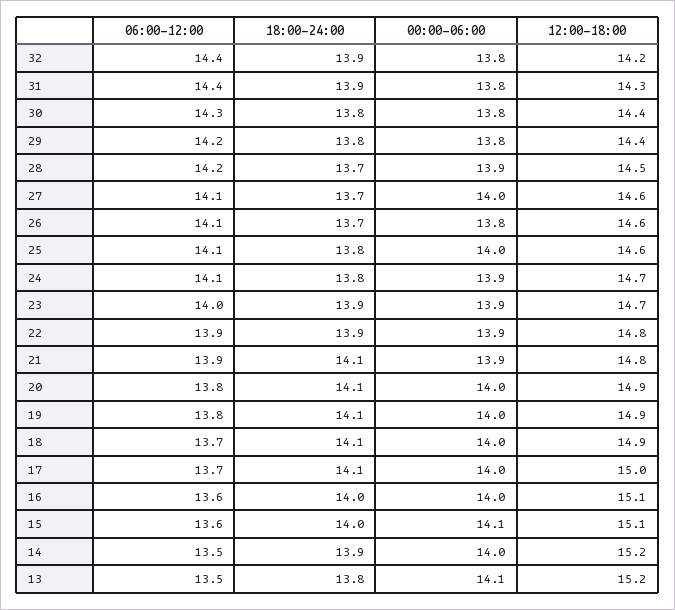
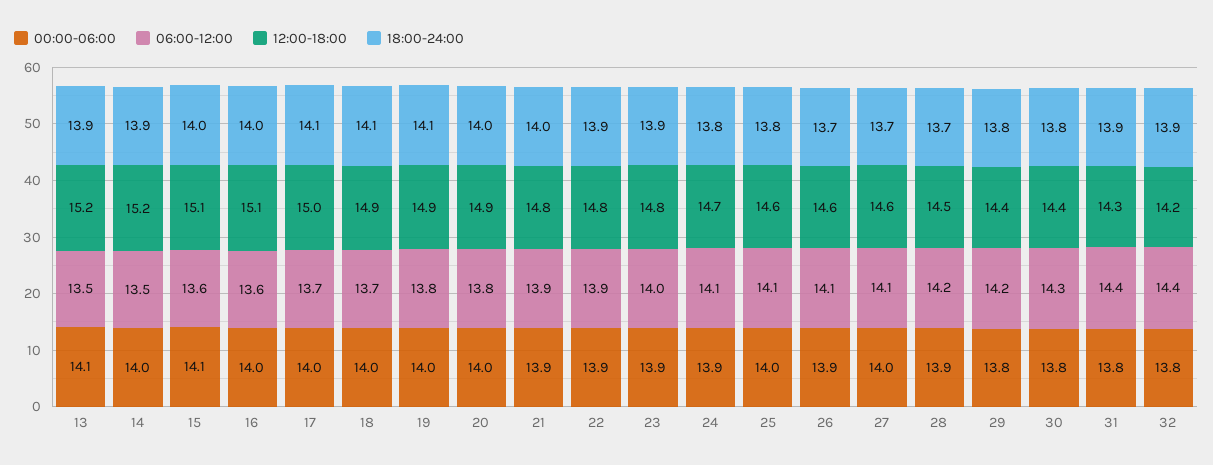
00:00-06:00, 26: 13.8 -> 13.9
12:00-18:00, 23: 14.7 -> 14.8
18:00-24:00, 21: 14.1 -> 14
18:00-24:00, 20: 14.1 -> 14
18:00-24:00, 13: 13.8 -> 13.9

